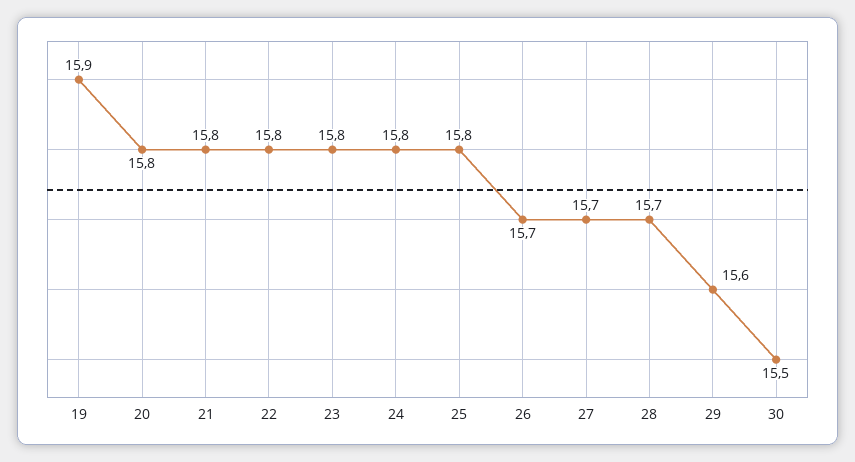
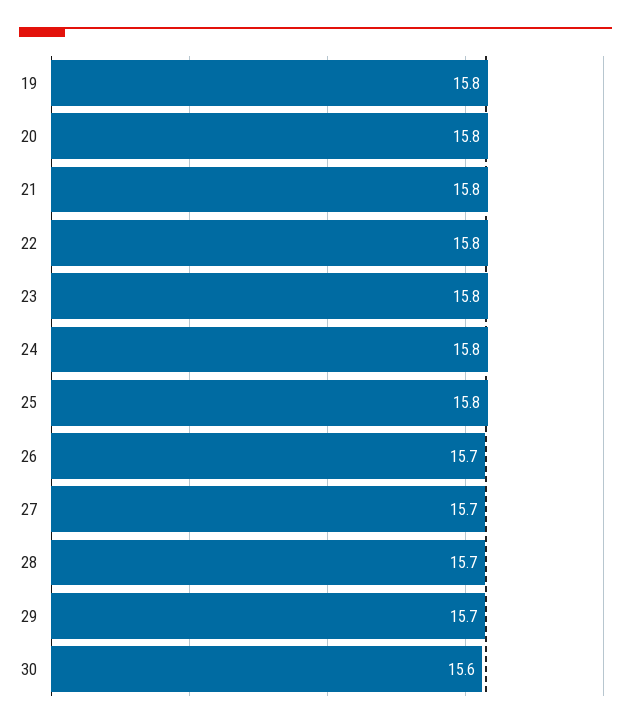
19: 15.9 -> 15.8
29: 15.6 -> 15.7
30: 15.5 -> 15.6

